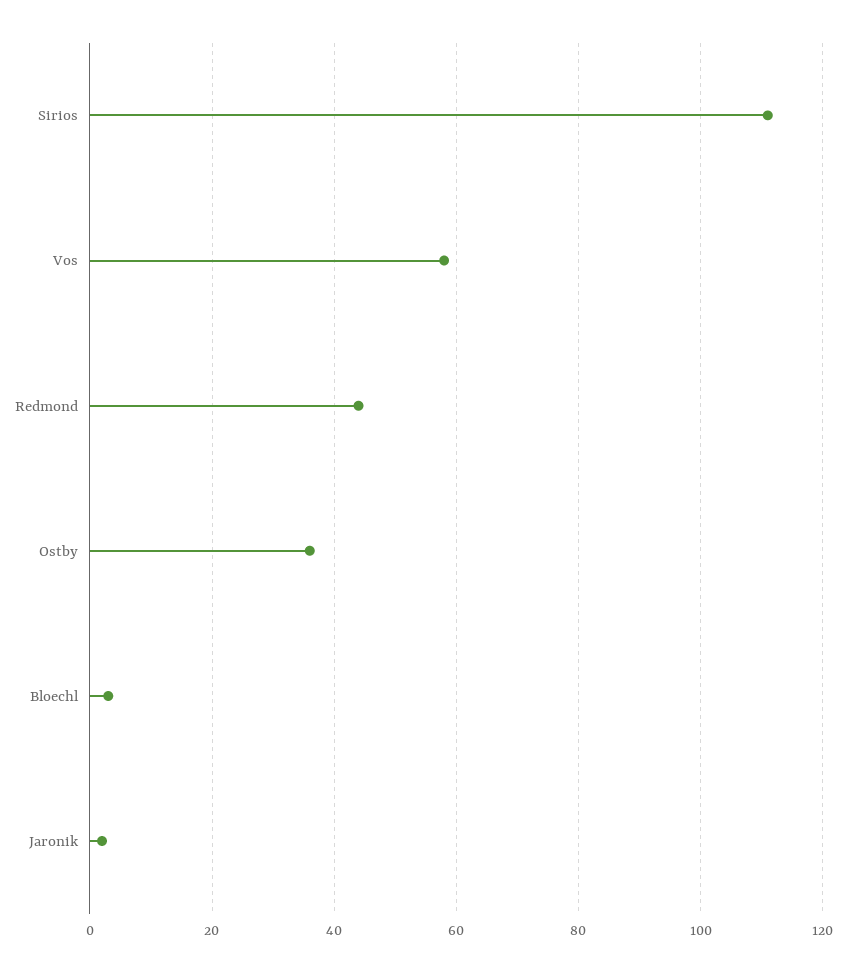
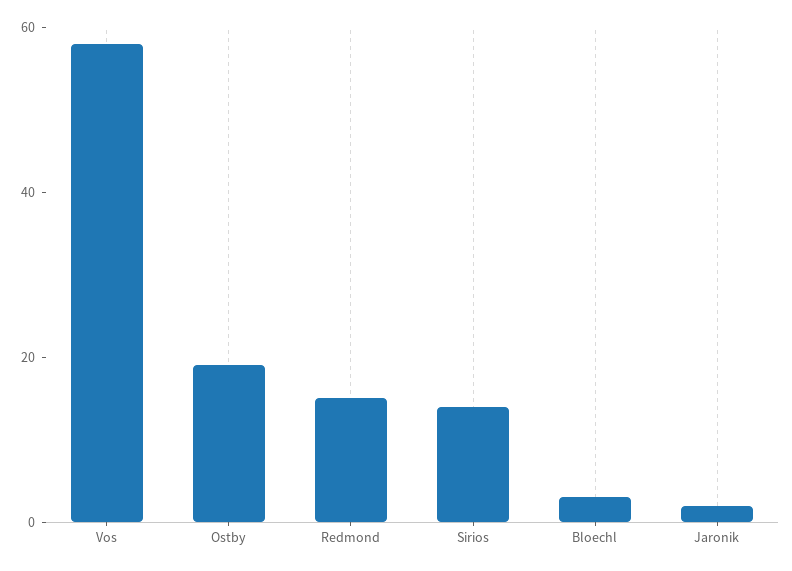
Sirios: 110 -> 15
Redmond: 45 -> 15
Ostby: 35 -> 20

